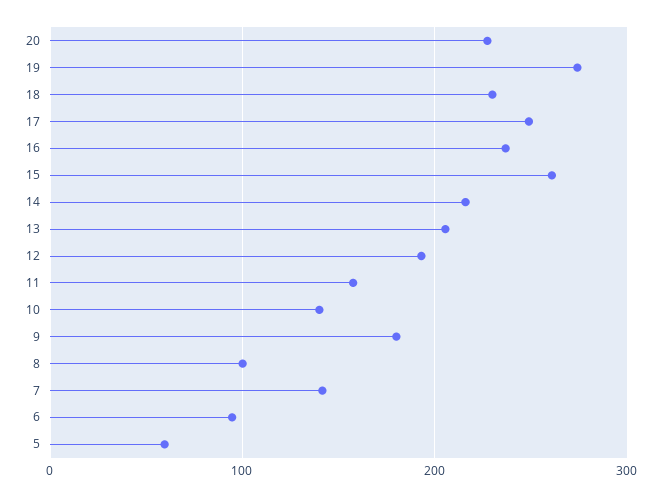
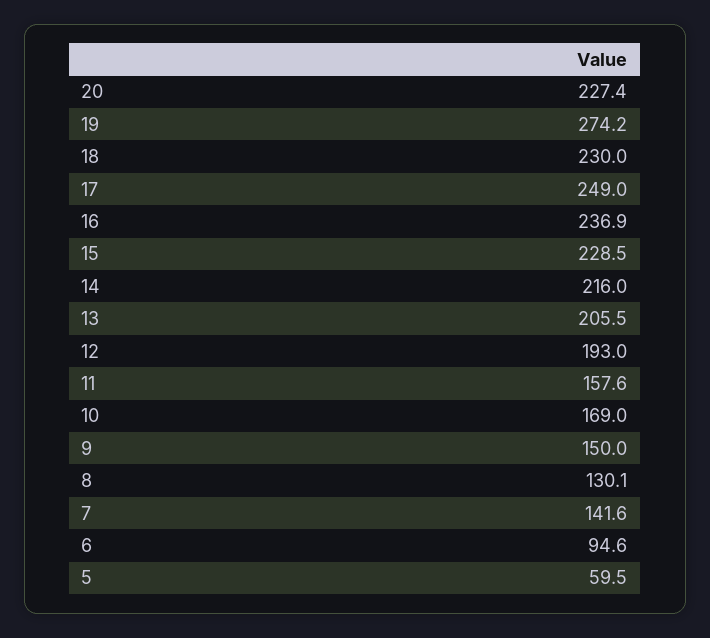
15: 260 -> 228.5
10: 140 -> 169
9: 180 -> 150
8: 100 -> 130.1

